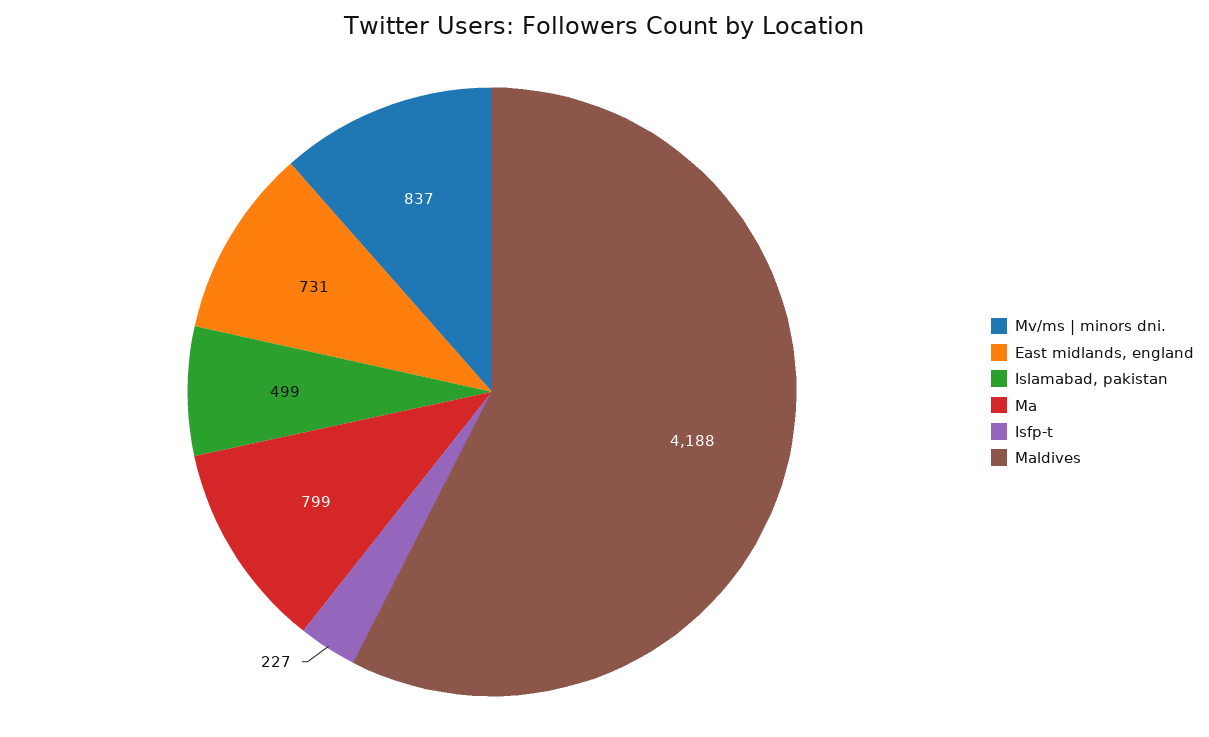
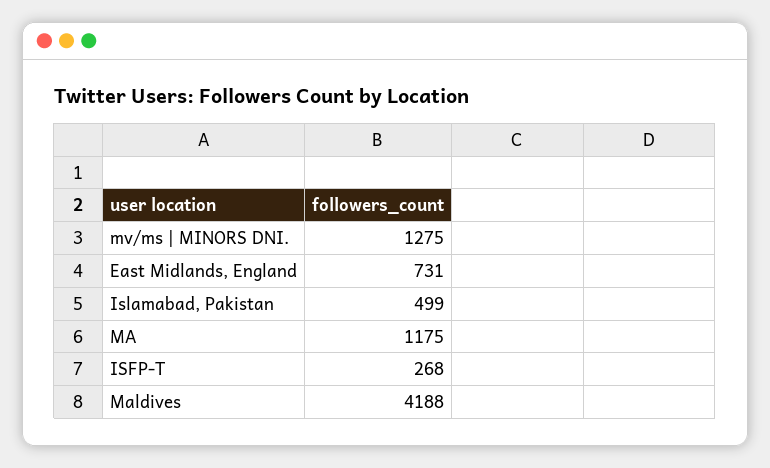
Mv/ms | minors dni.: 837 -> 1275
Ma: 799 -> 1175
Isfp-t: 227 -> 268

